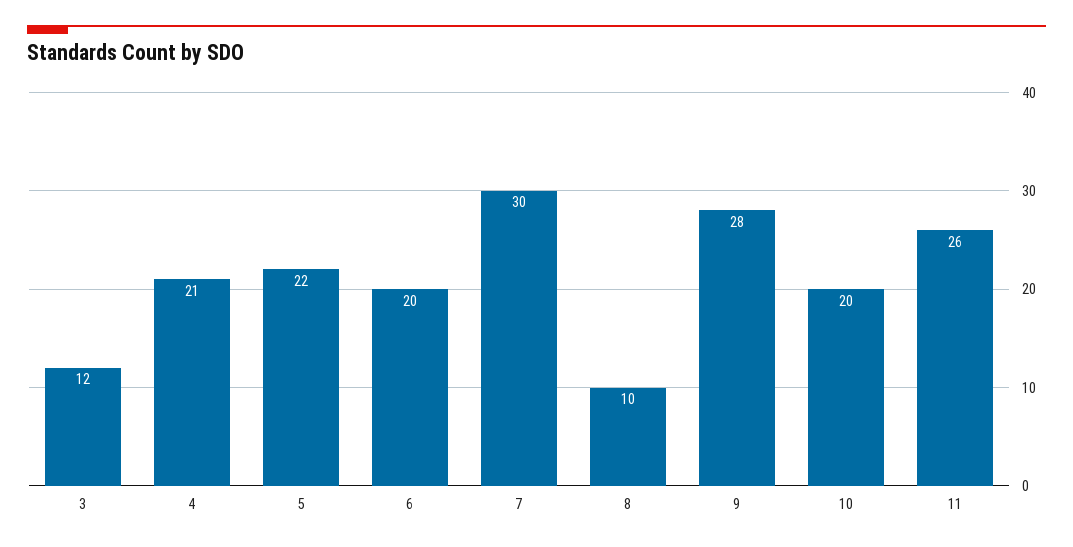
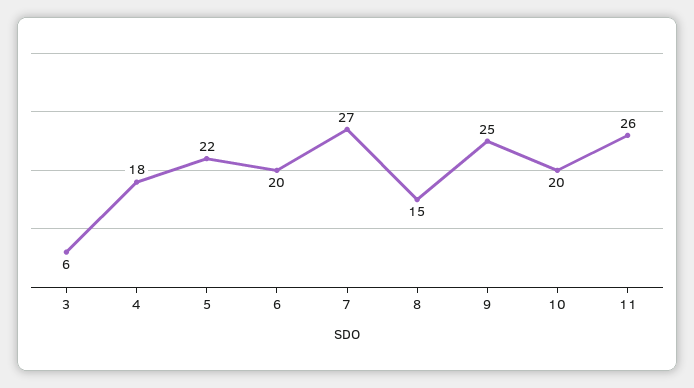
3: 12 -> 6
4: 21 -> 18
7: 30 -> 27
8: 10 -> 15
9: 28 -> 25

